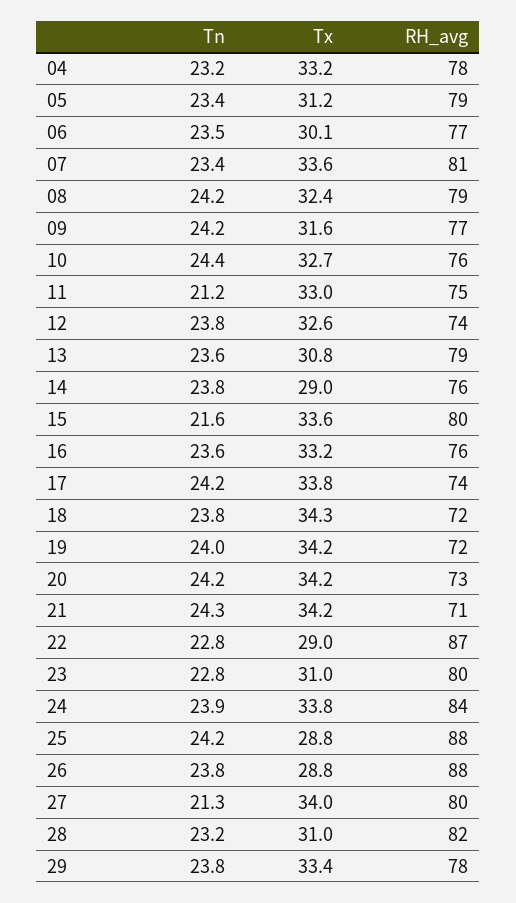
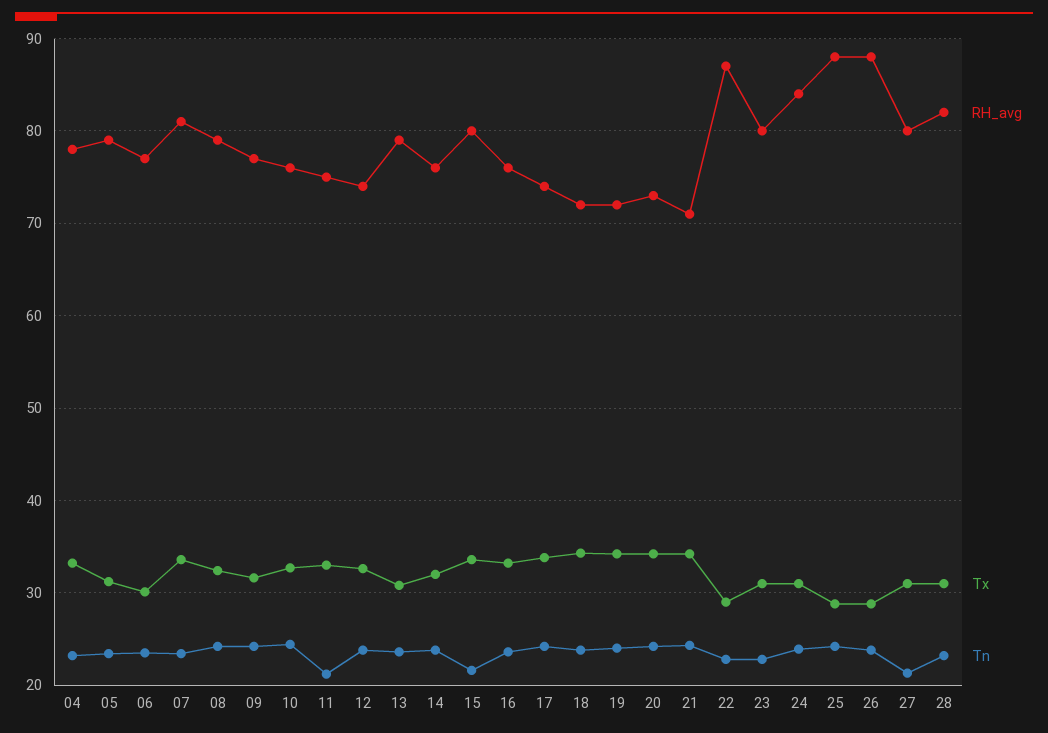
Tx, 14: 29 -> 32
Tx, 24: 33.8 -> 31
Tx, 27: 34 -> 31
Tn, 29: 23.8 -> none
Tx, 29: 33.4 -> none
RH_avg, 29: 78 -> none

